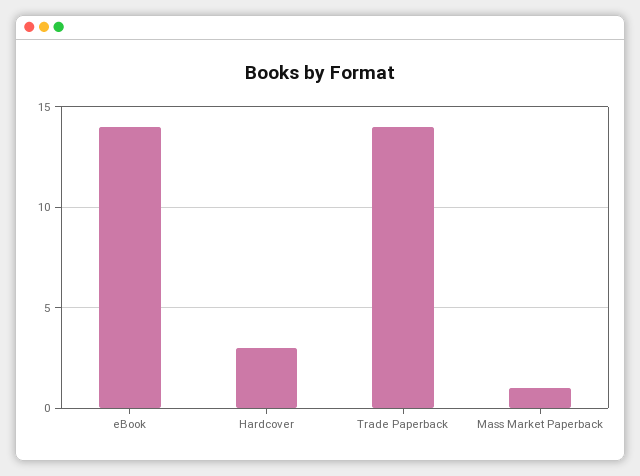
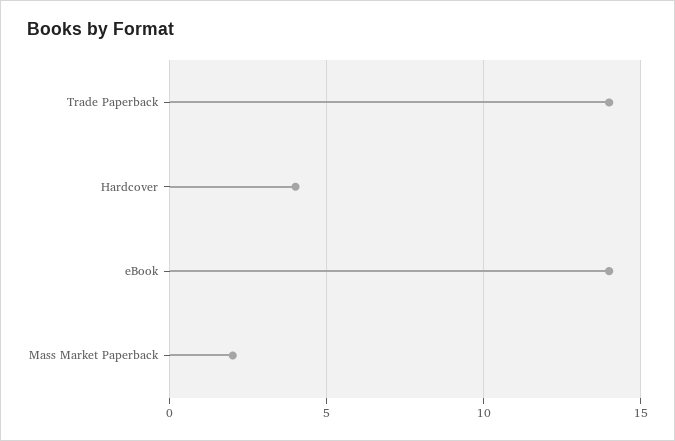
Hardcover: 3 -> 4
Mass Market Paperback: 1 -> 2

